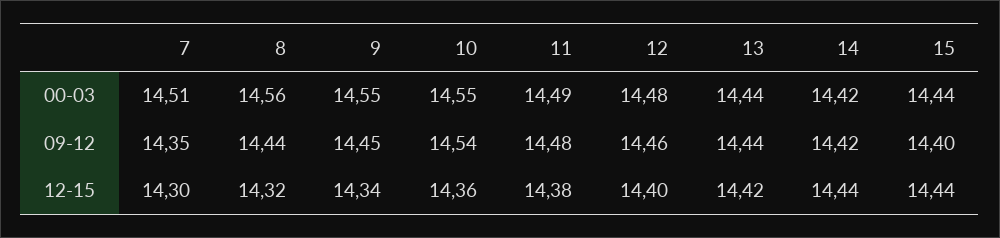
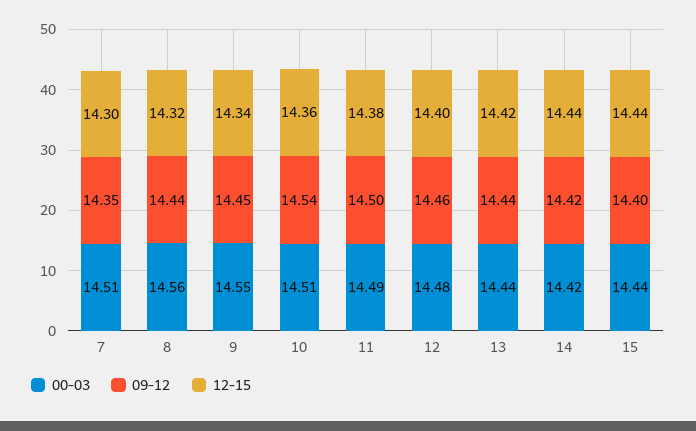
00-03, 10: 14.55 -> 14.51
09-12, 11: 14.48 -> 14.5

